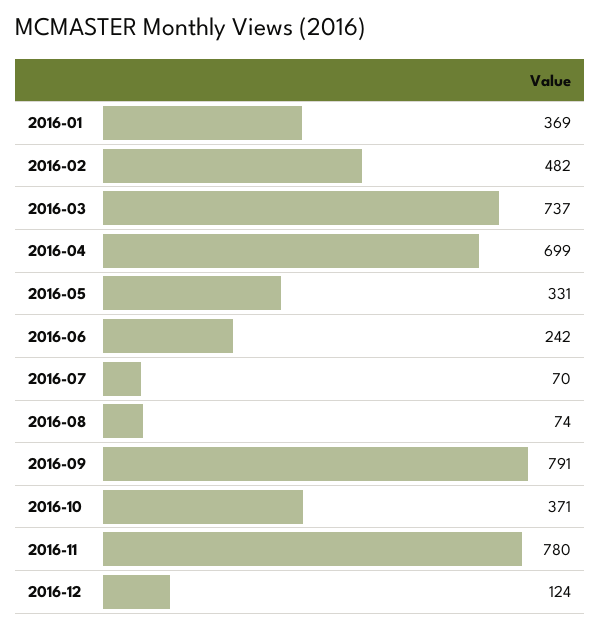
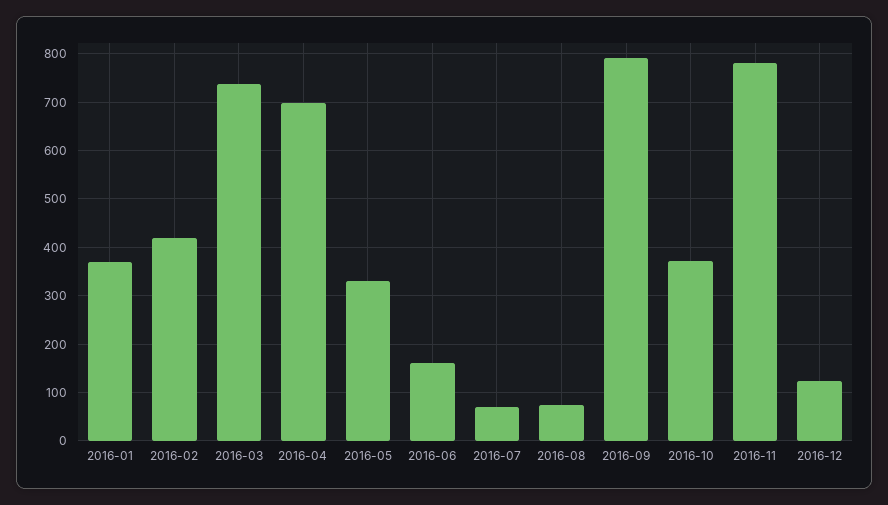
2016-02: 482 -> 420
2016-06: 242 -> 160

